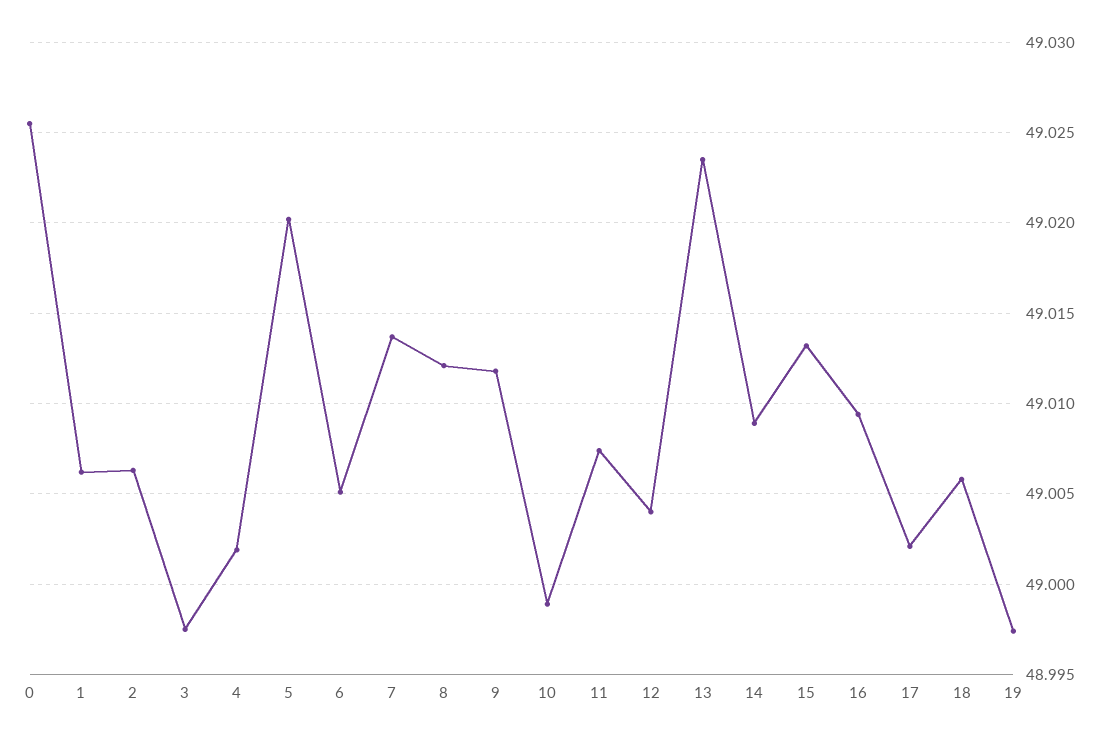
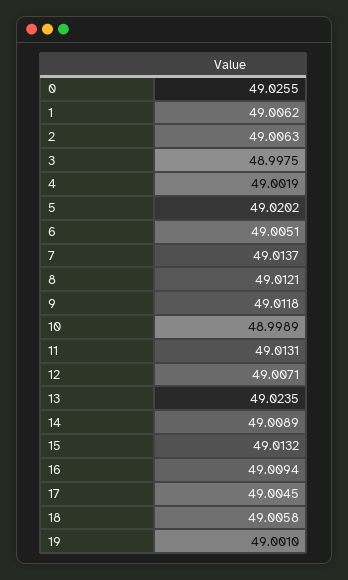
11: 49.0075 -> 49.0131
12: 49.004 -> 49.0071
17: 49.002 -> 49.0045
19: 48.9975 -> 49.001

